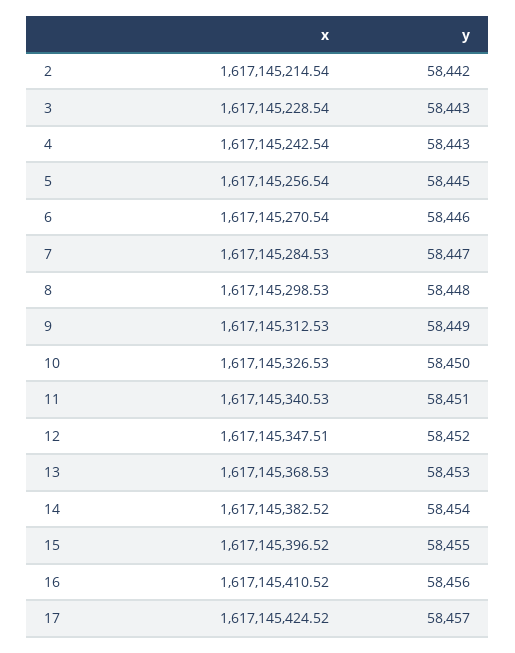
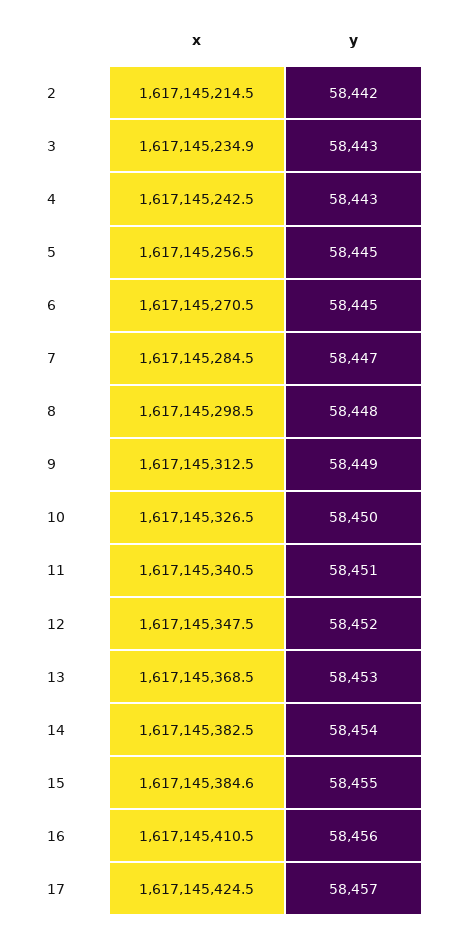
x, 3: 1617145228.54 -> 1617145234.9
y, 6: 58446 -> 58445
x, 15: 1617145396.52 -> 1617145384.6

